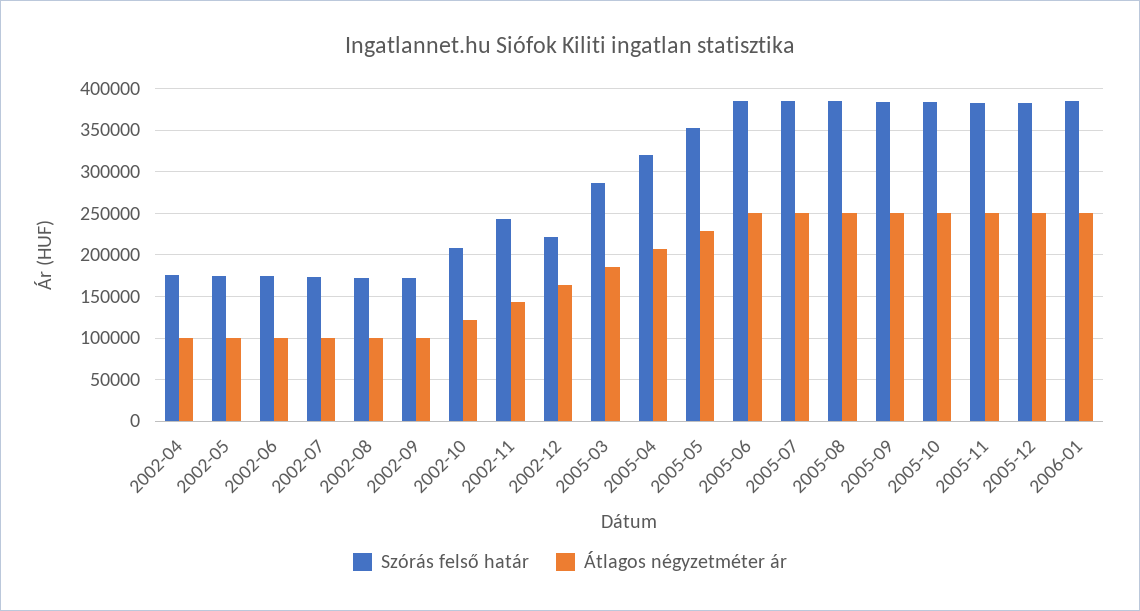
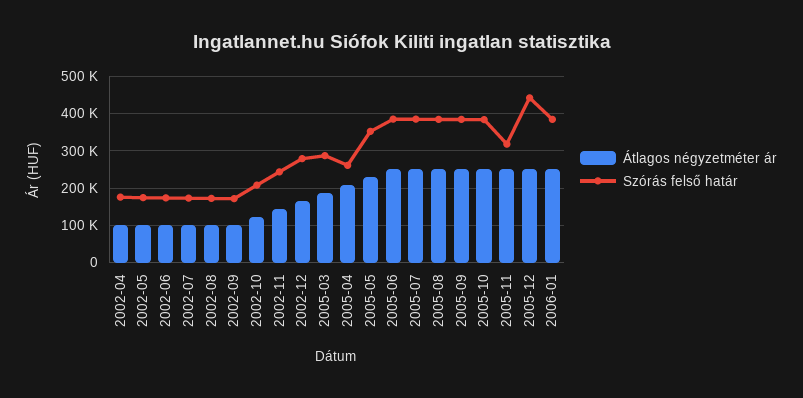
Szórás felső határ, 2002-12: 220000 -> 280000
Szórás felső határ, 2005-04: 320000 -> 260000
Szórás felső határ, 2005-11: 380000 -> 320000
Szórás felső határ, 2005-12: 380000 -> 440000

